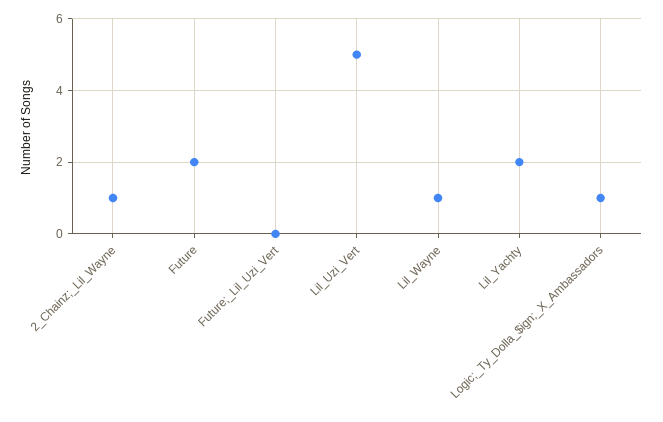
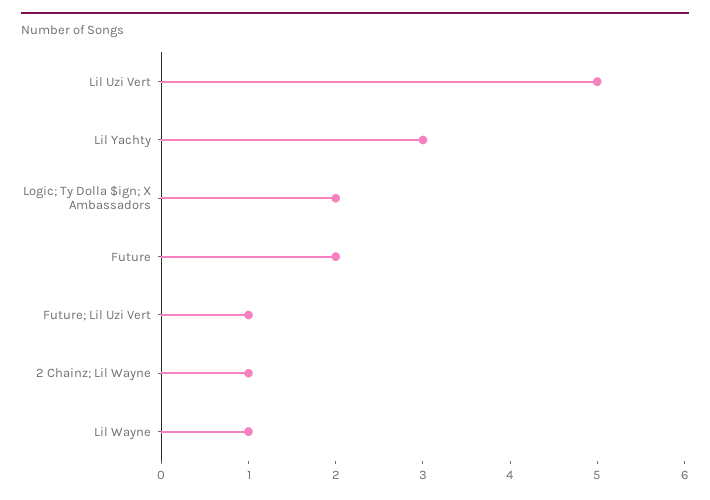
Future;_Lil_Uzi_Vert: 0 -> 1
Lil_Yachty: 2 -> 3
Logic;_Ty_Dolla_$ign;_X_Ambassadors: 1 -> 2

